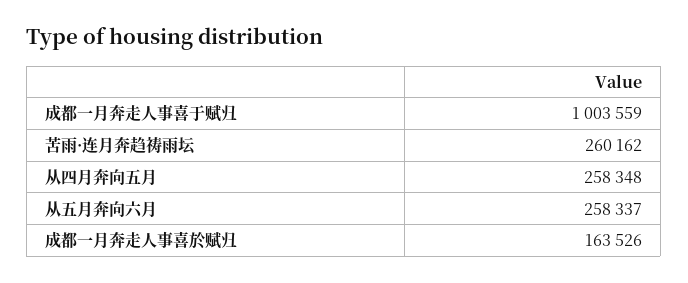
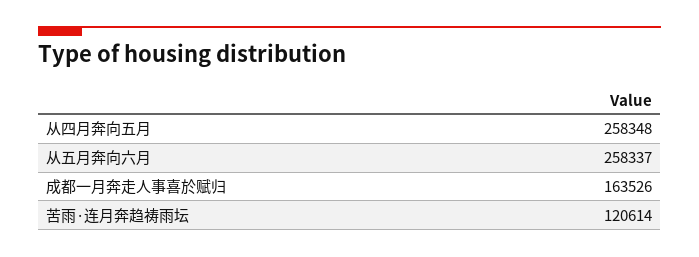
成都一月奔走人事喜于赋归: 1003559 -> none
苦雨·连月奔趋祷雨坛: 260162 -> 120614

